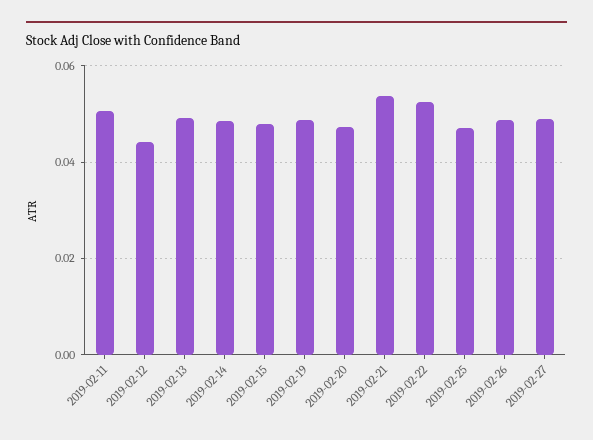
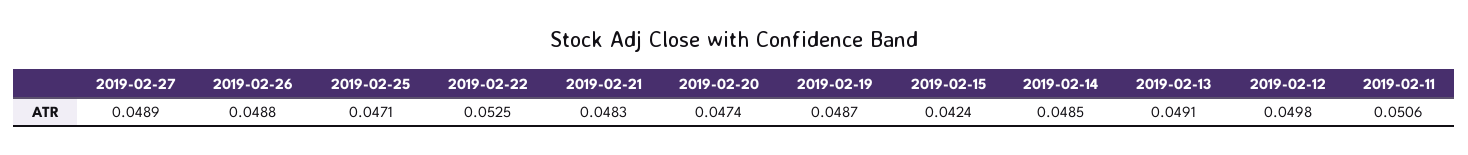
2019-02-12: 0.044 -> 0.0498
2019-02-15: 0.048 -> 0.0424
2019-02-21: 0.054 -> 0.0483

